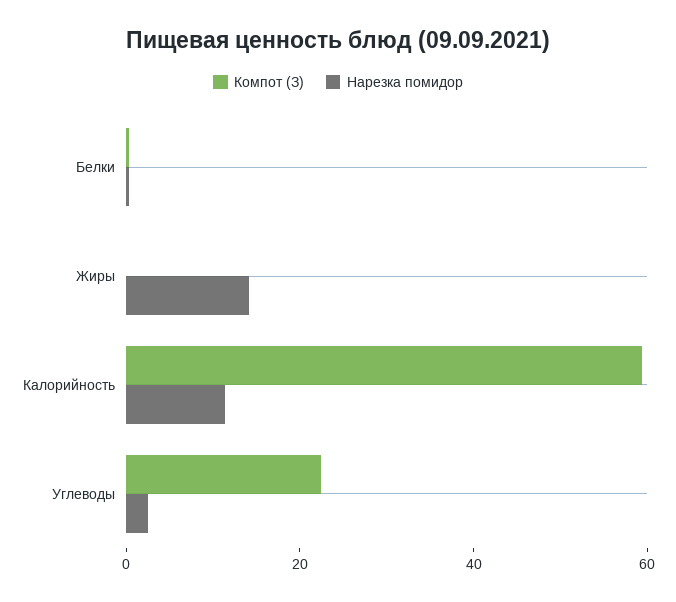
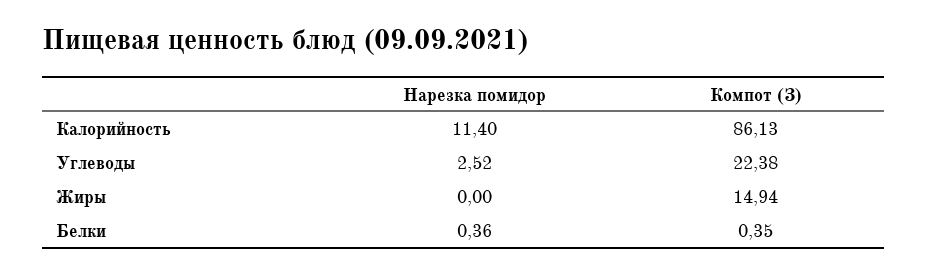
Компот (З), Жиры: 0 -> 14.94
Нарезка помидор, Жиры: 15 -> 0
Компот (З), Калорийность: 60 -> 86.13

